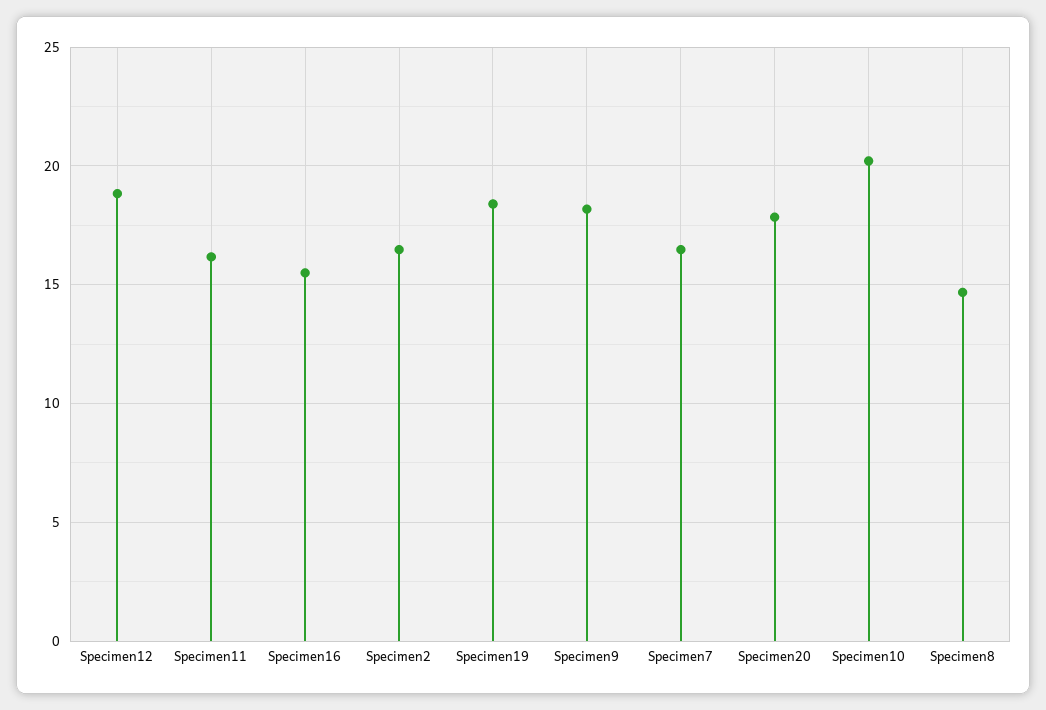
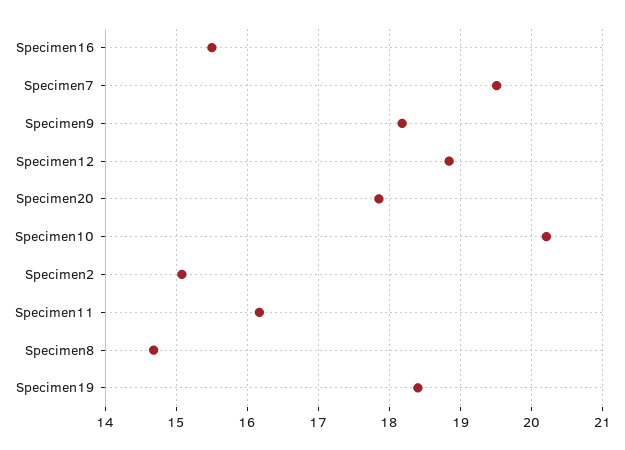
Specimen2: 16.5 -> 15.1
Specimen7: 16.5 -> 19.5

